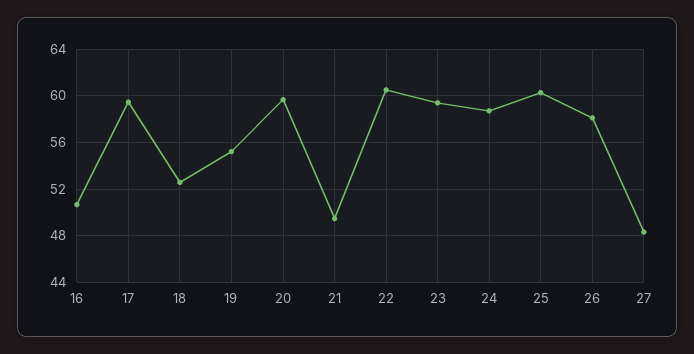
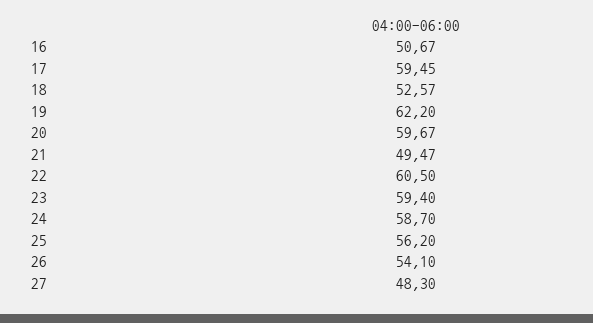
19: 55 -> 62.2
25: 60 -> 56.2
26: 58 -> 54.1

